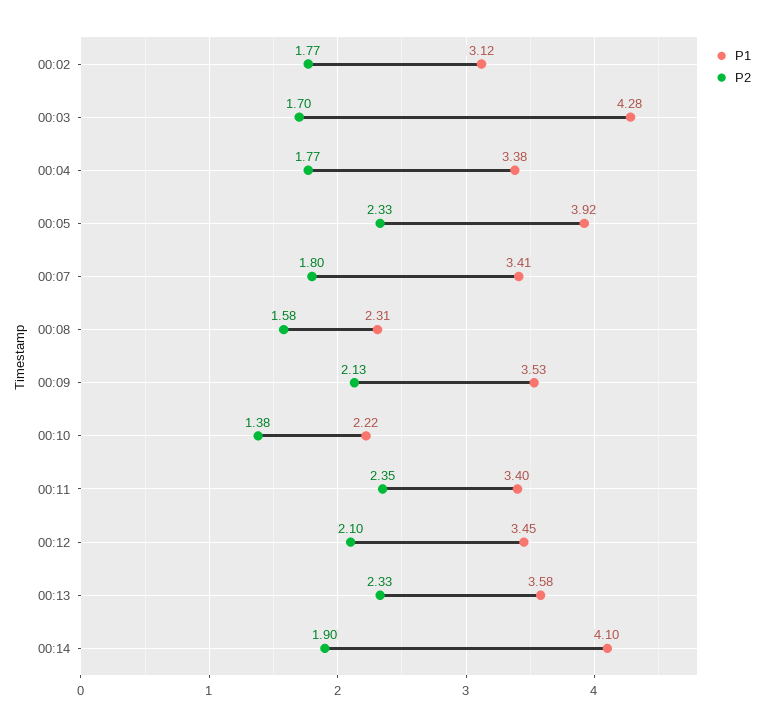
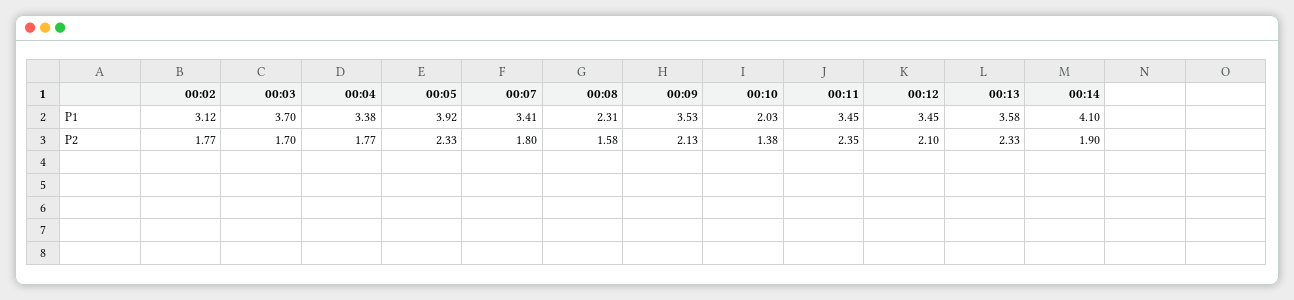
P1, 00:03: 4.28 -> 3.7
P1, 00:10: 2.22 -> 2.03
P1, 00:11: 3.4 -> 3.45

